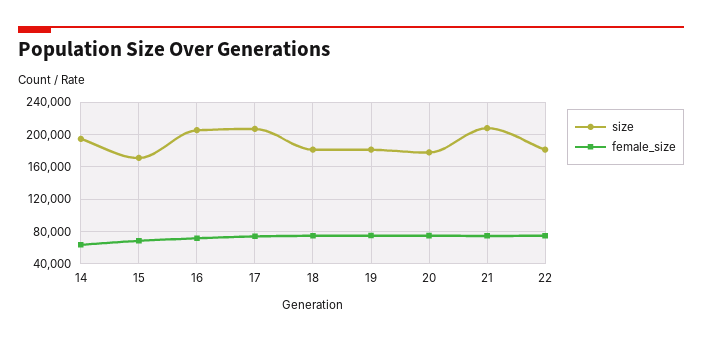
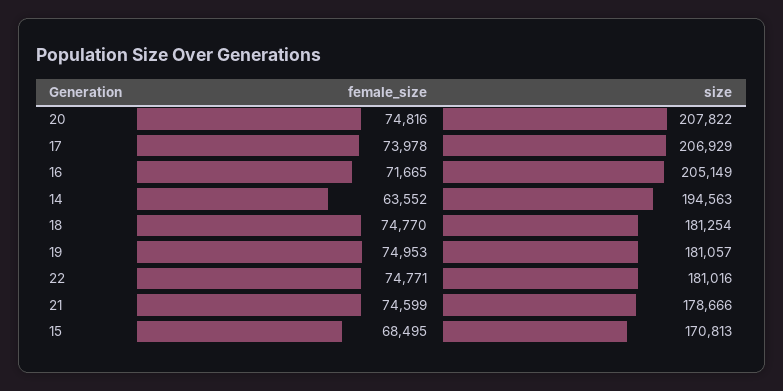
size, 20: 180000 -> 207822
size, 21: 210000 -> 178666

